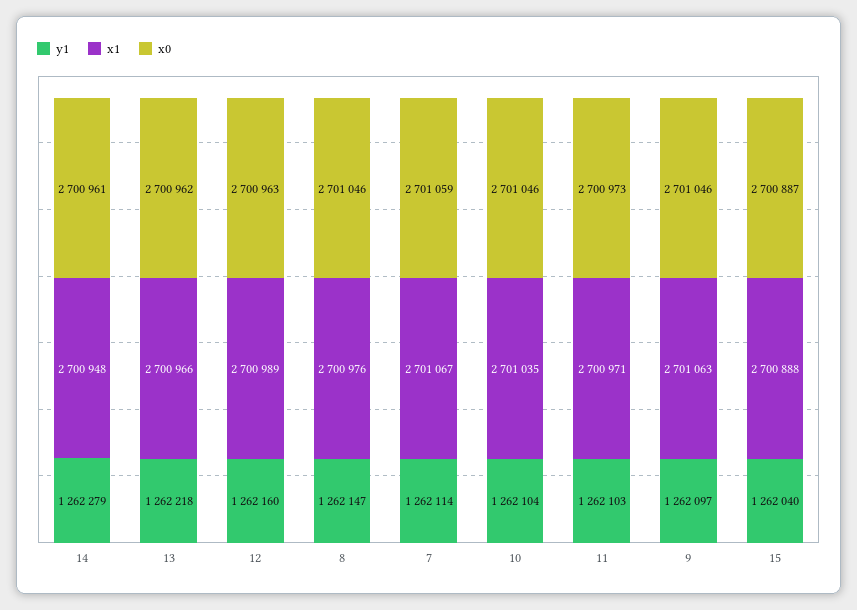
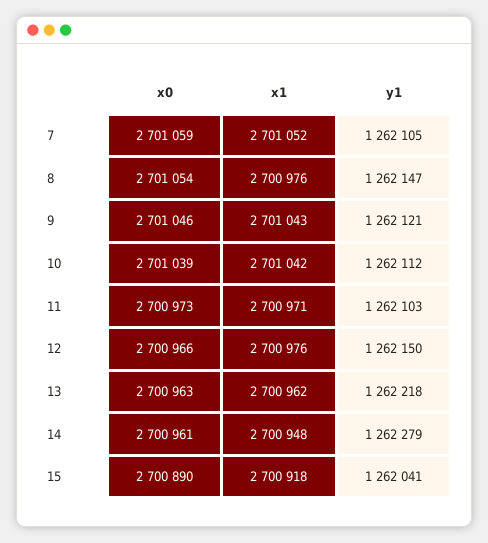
x1, 13: 2700966 -> 2700962
x0, 13: 2700962 -> 2700963
y1, 12: 1262160 -> 1262150
x1, 12: 2700989 -> 2700976
x0, 12: 2700963 -> 2700966
x0, 8: 2701046 -> 2701054
y1, 7: 1262114 -> 1262105
x1, 7: 2701067 -> 2701052
y1, 10: 1262104 -> 1262112
x1, 10: 2701035 -> 2701042
x0, 10: 2701046 -> 2701039
y1, 9: 1262097 -> 1262121
x1, 9: 2701063 -> 2701043
y1, 15: 1262040 -> 1262041
x1, 15: 2700888 -> 2700918
x0, 15: 2700887 -> 2700890

